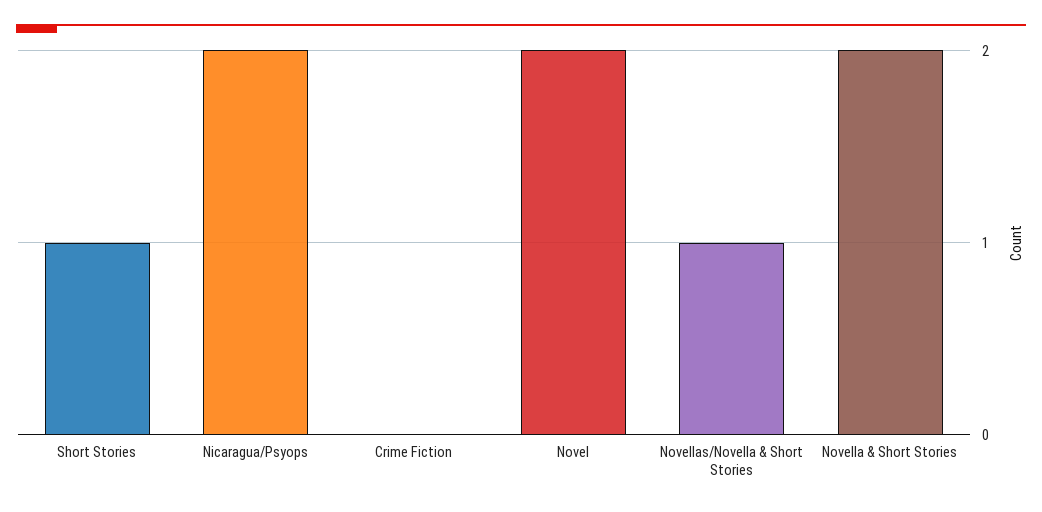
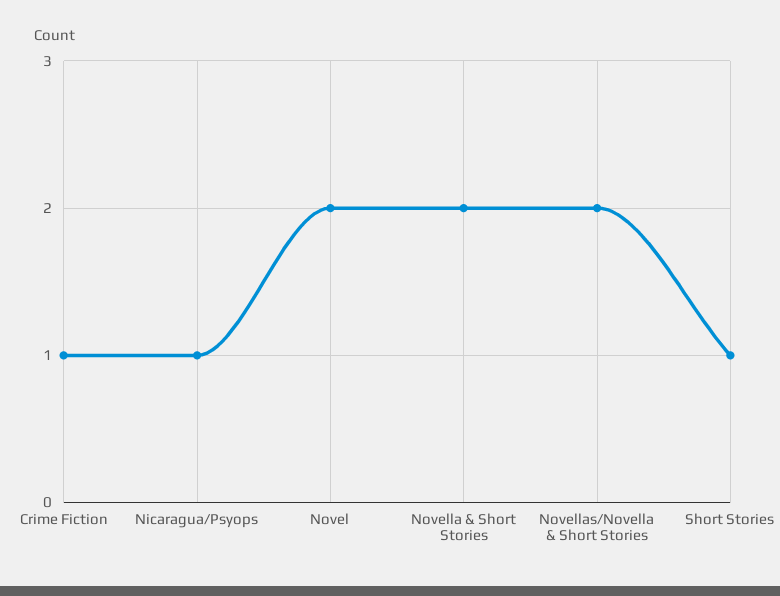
Nicaragua/Psyops: 2 -> 1
Crime Fiction: 0 -> 1
Novellas/Novella & Short Stories: 1 -> 2

